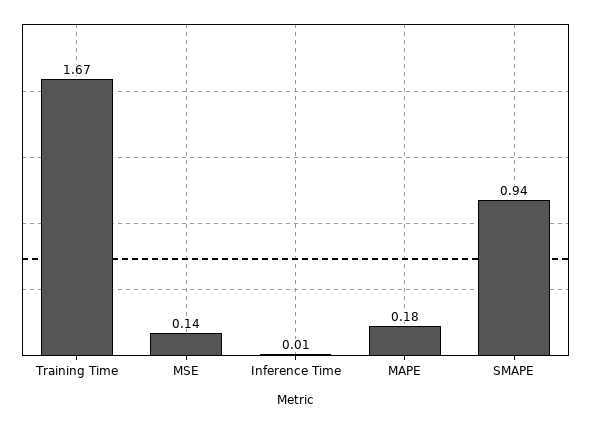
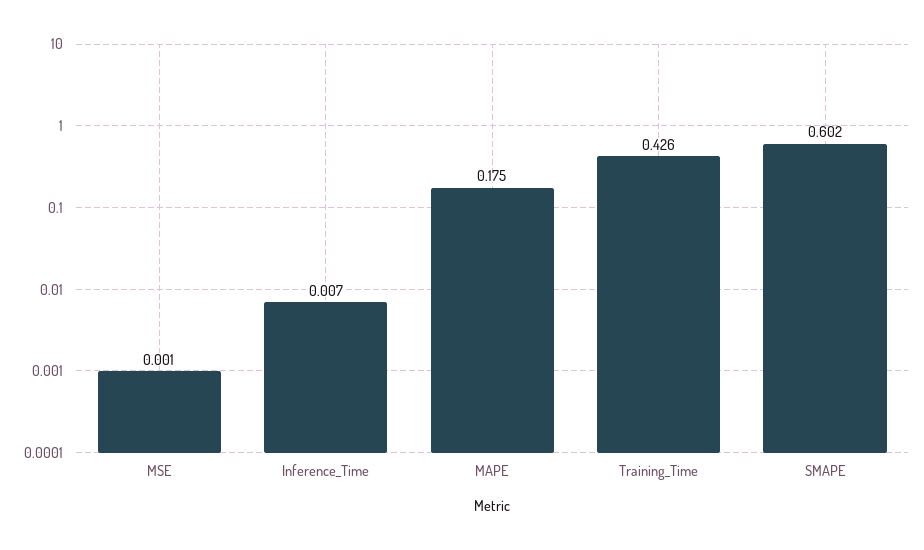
Training Time: 1.67 -> 0.426
MSE: 0.14 -> 0.001
SMAPE: 0.94 -> 0.602

